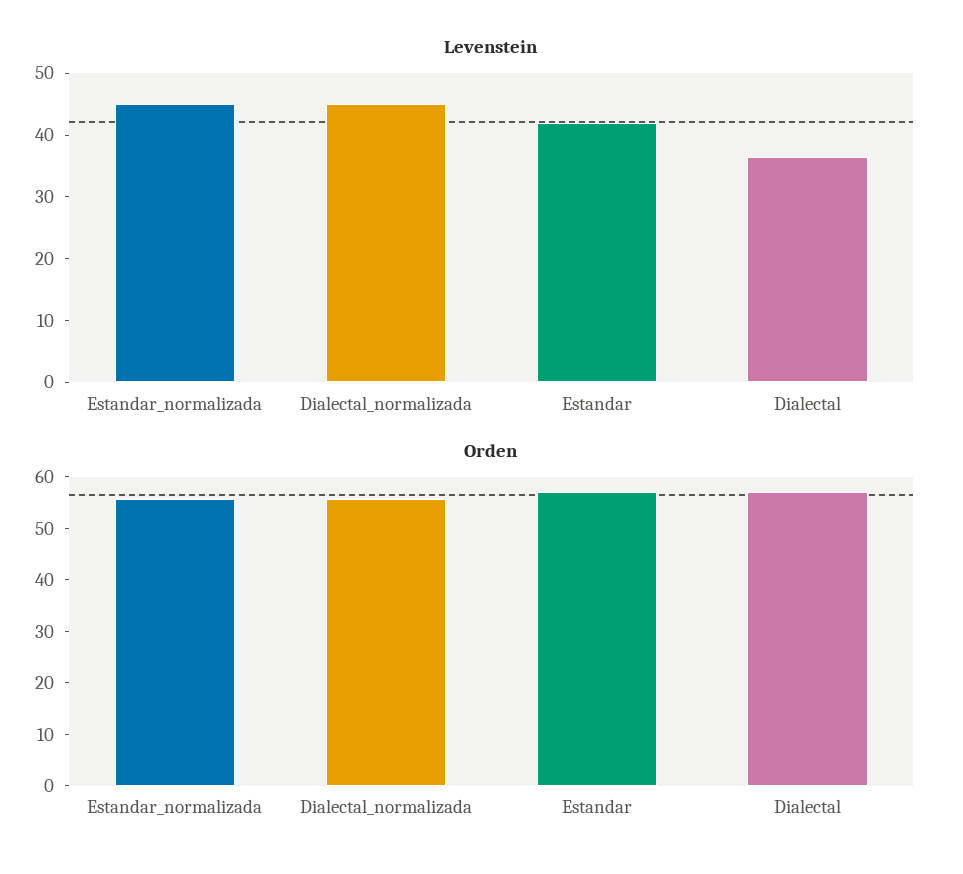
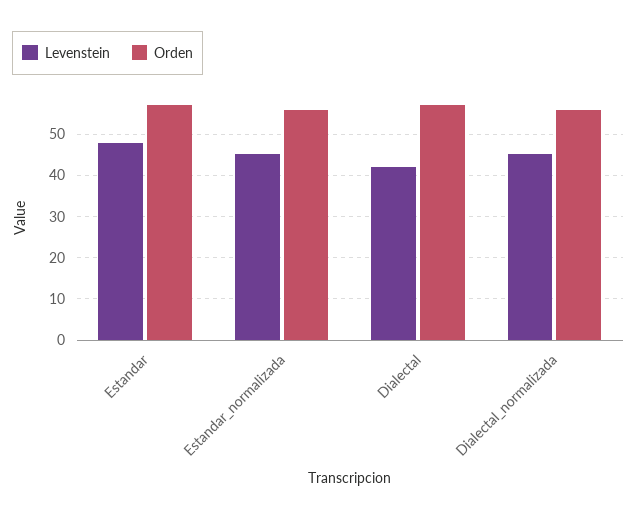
Levenstein, Estandar: 42 -> 48
Levenstein, Dialectal: 36 -> 42

